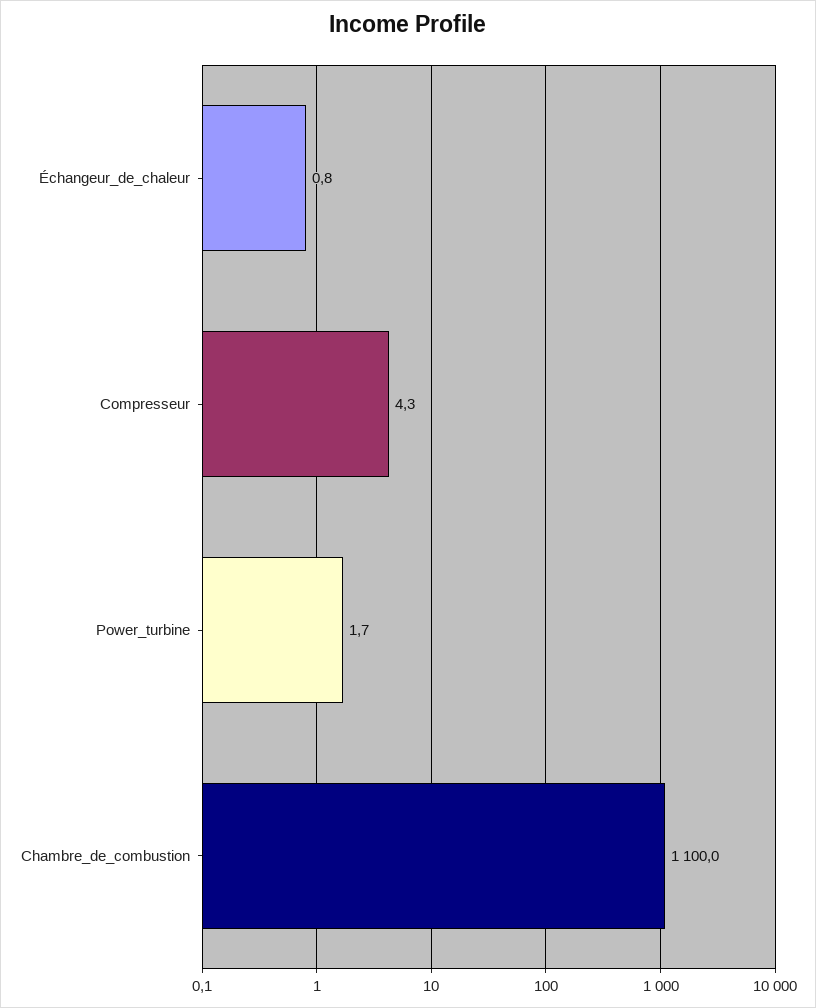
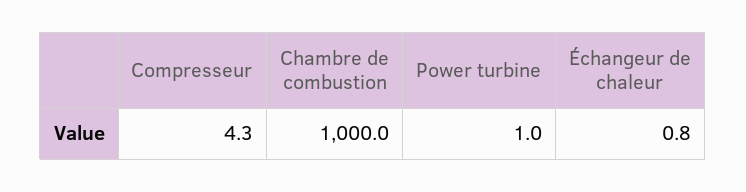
Power_turbine: 1.7 -> 1
Chambre_de_combustion: 1100 -> 1000

